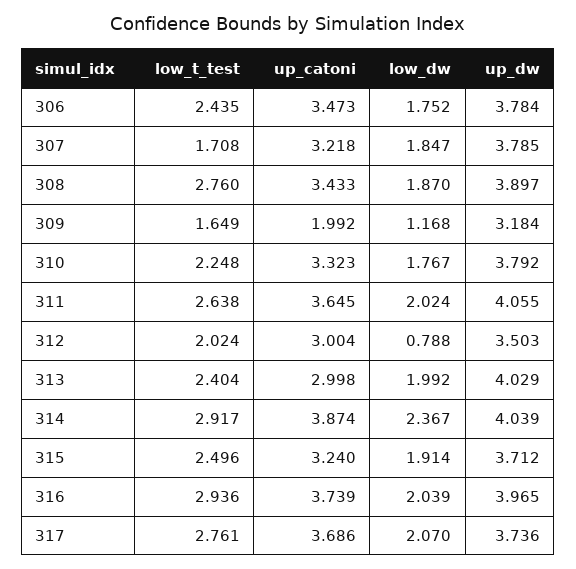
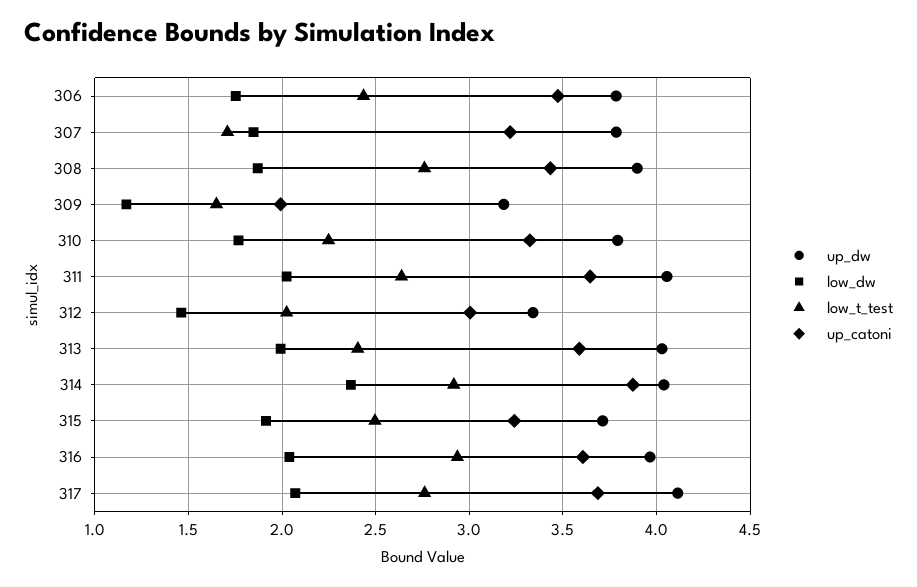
low_dw, 312: 0.788 -> 1.45
up_dw, 312: 3.503 -> 3.35
up_catoni, 313: 2.998 -> 3.6
up_catoni, 316: 3.739 -> 3.6
up_dw, 317: 3.736 -> 4.1

